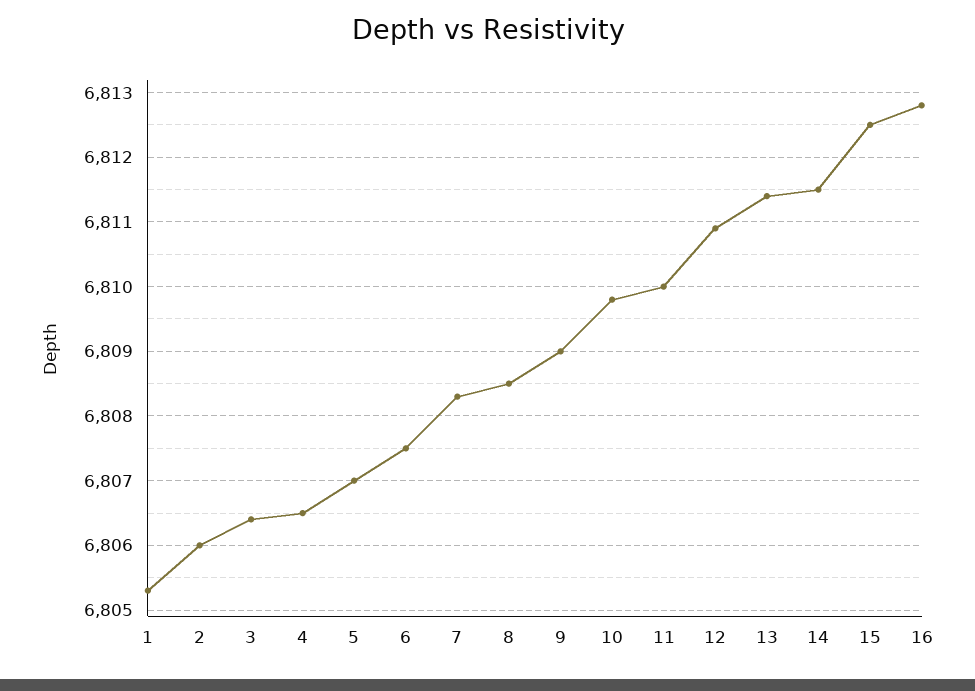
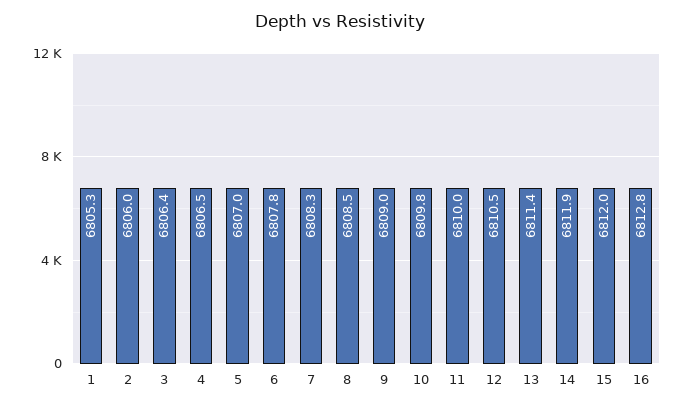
6: 6807.5 -> 6807.8
12: 6810.9 -> 6810.5
14: 6811.5 -> 6811.9
15: 6812.5 -> 6812

